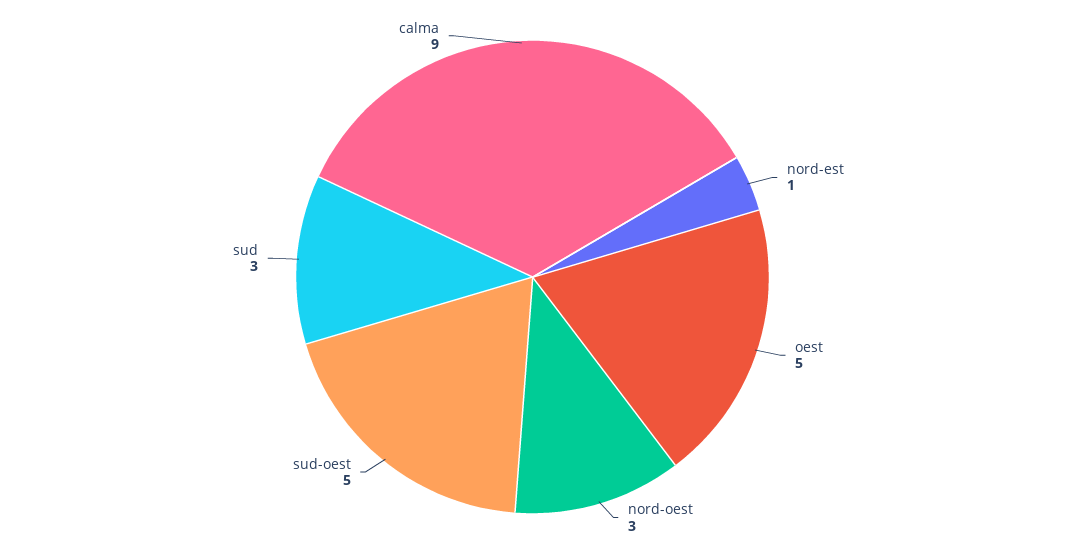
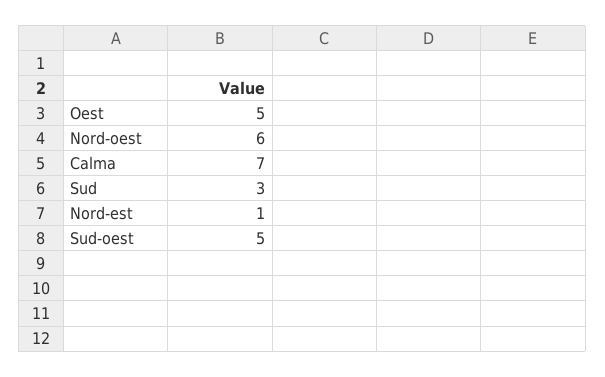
nord-oest: 3 -> 6
calma: 9 -> 7

